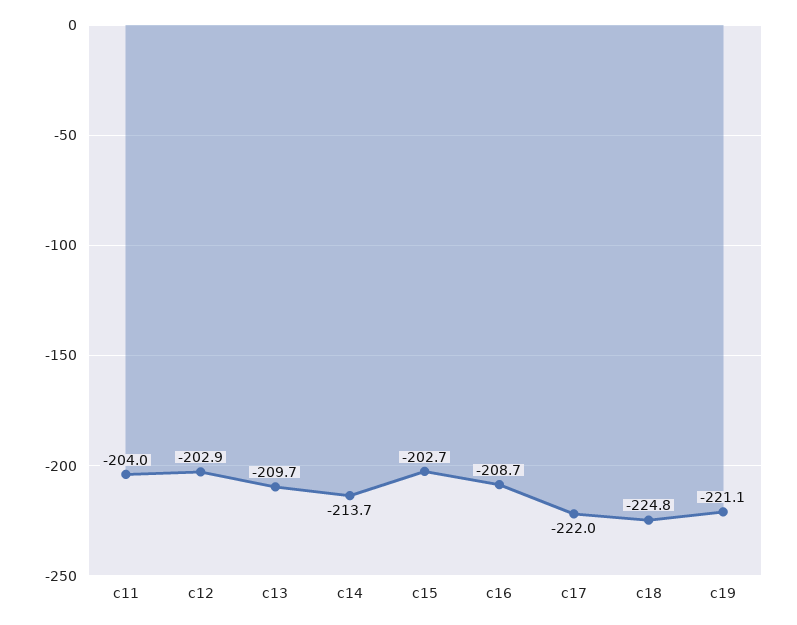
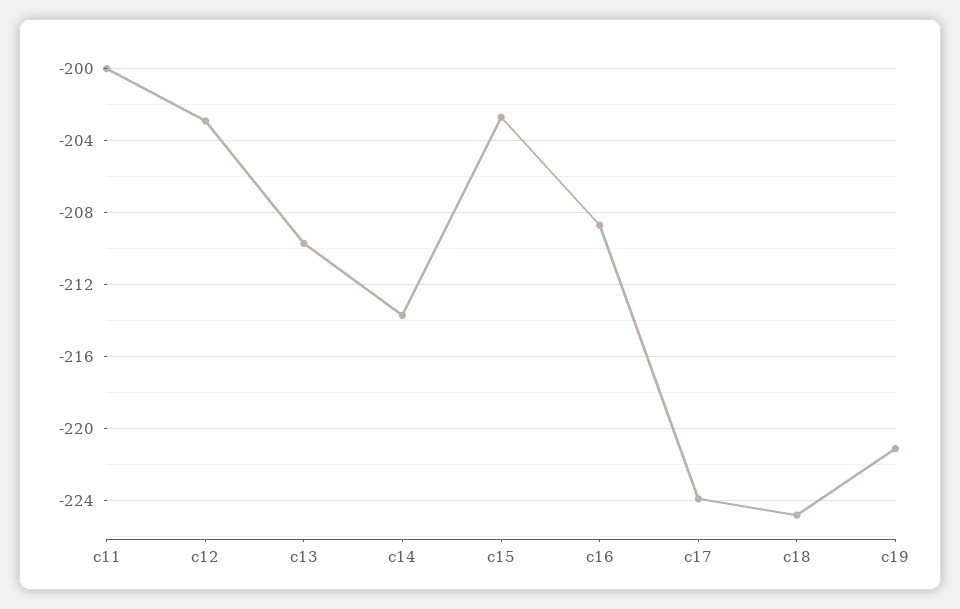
c11: -204 -> -200
c17: -222 -> -224

